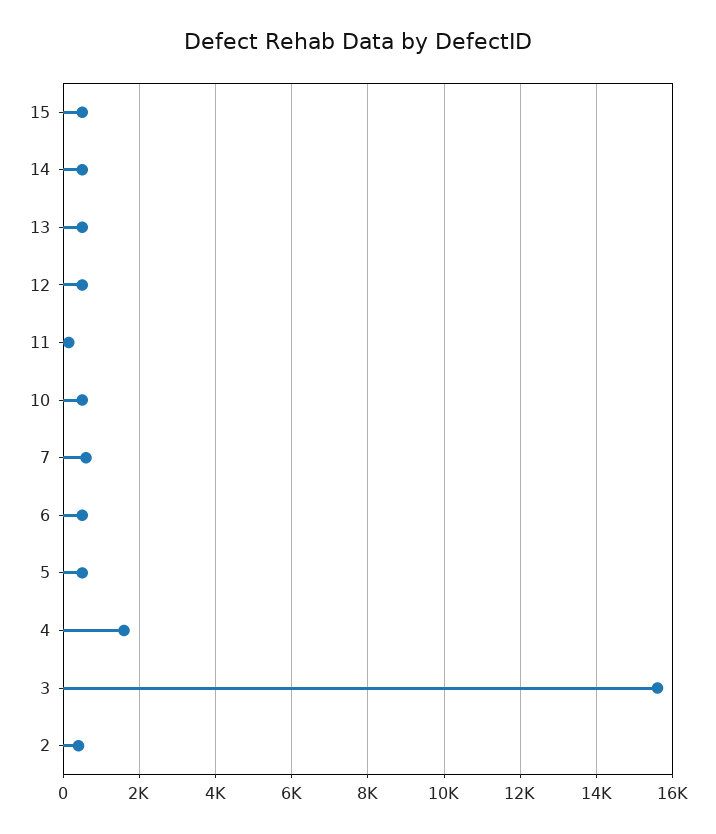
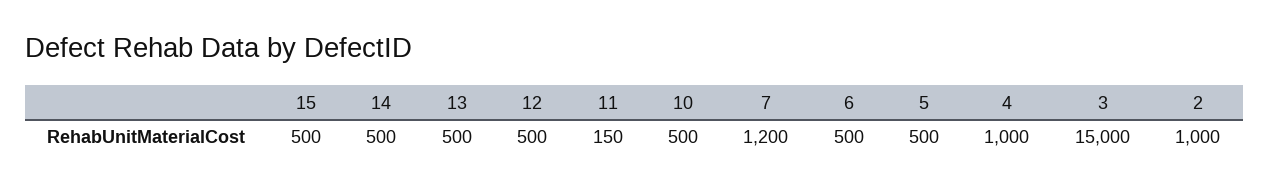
7: 600 -> 1200
4: 1600 -> 1000
3: 15600 -> 15000
2: 400 -> 1000

